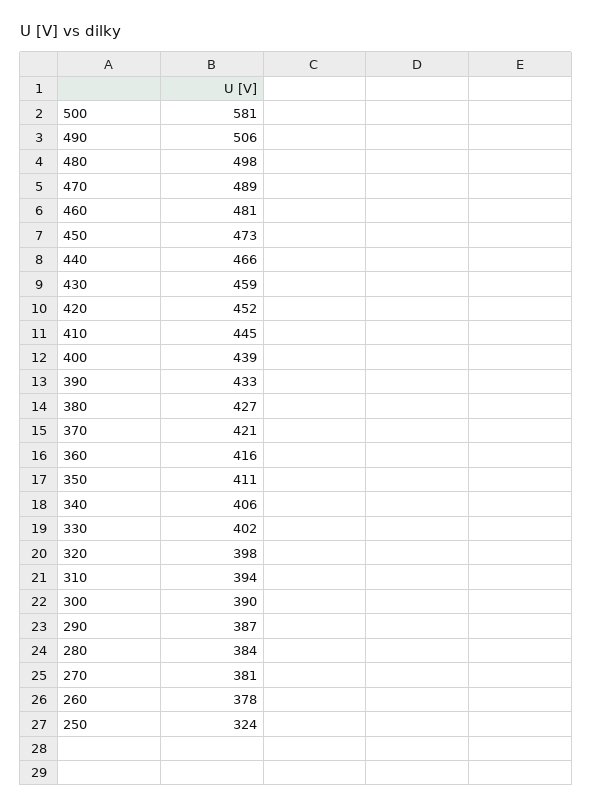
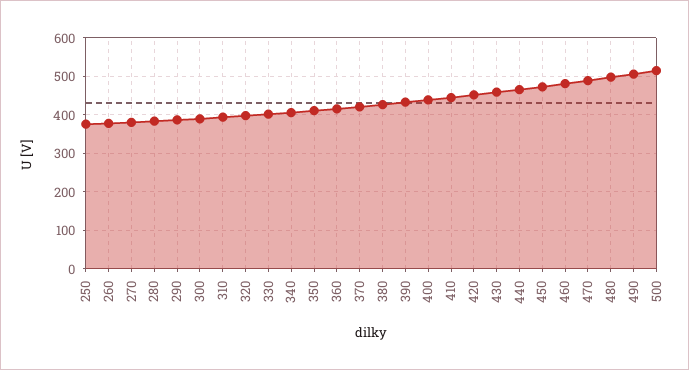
500: 581 -> 520
250: 324 -> 380

